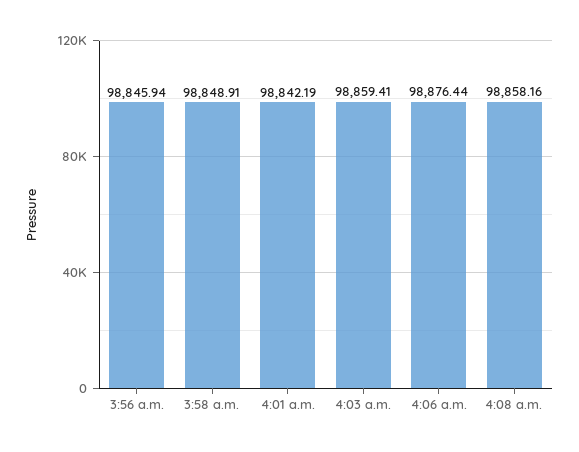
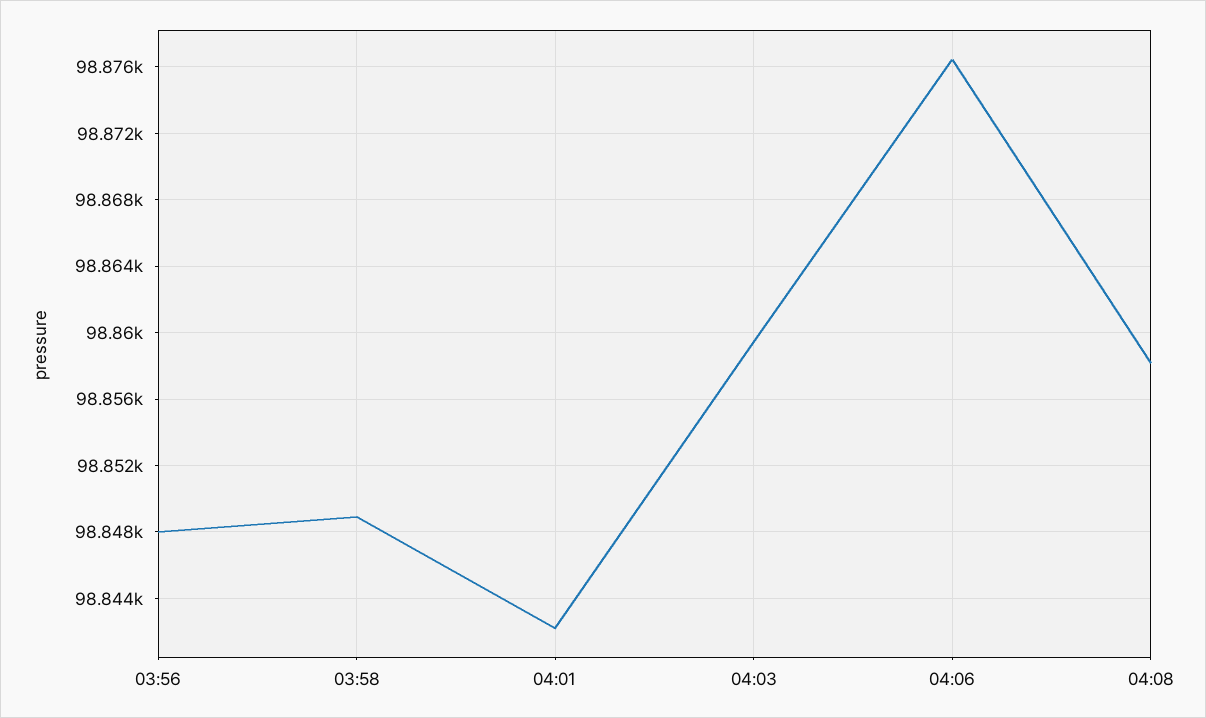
3:56 a.m.: 98845.94 -> 98848

